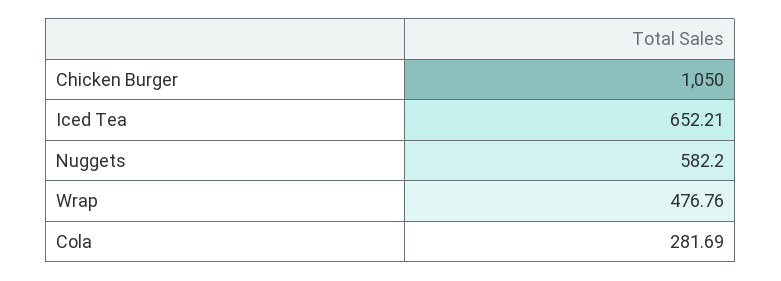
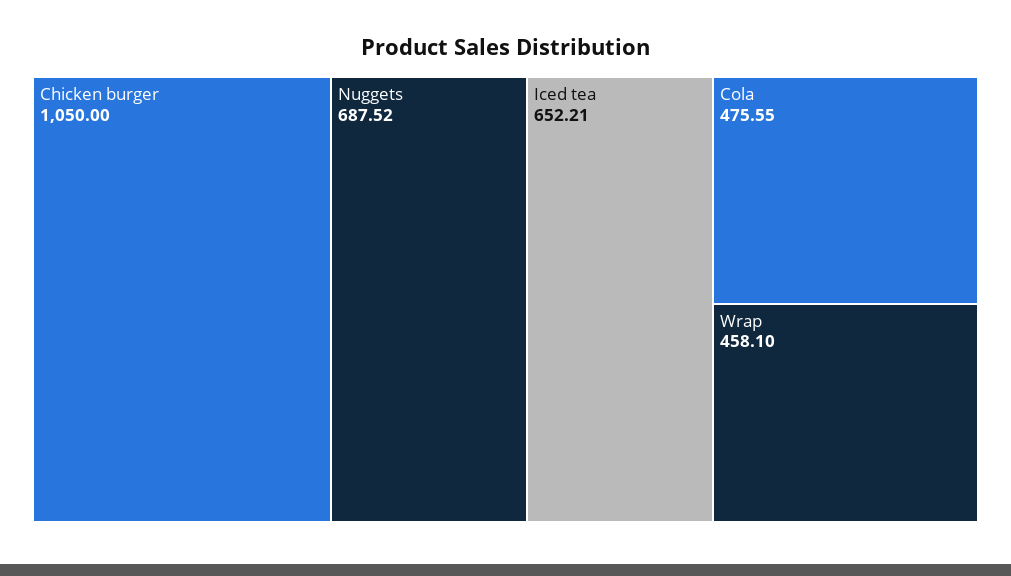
Nuggets: 582.2 -> 687.52
Wrap: 476.76 -> 458.1
Cola: 281.69 -> 475.55

